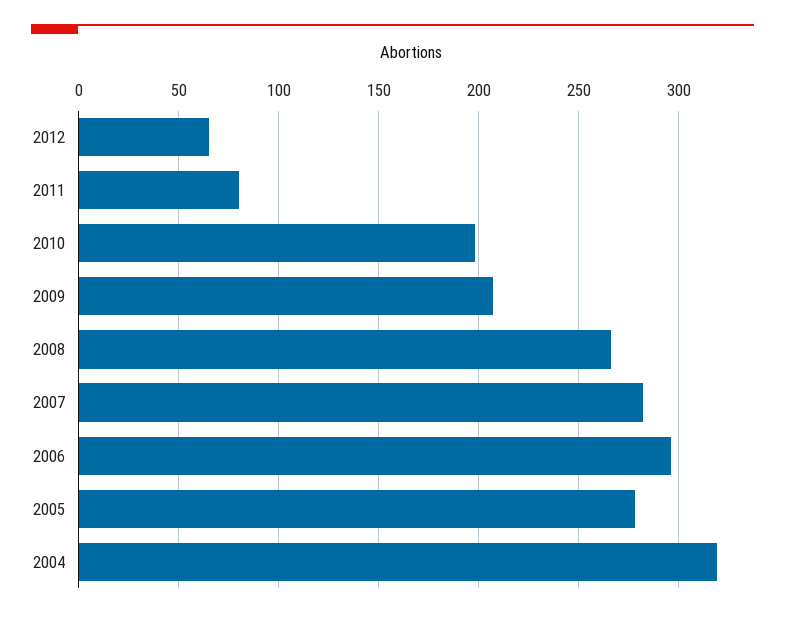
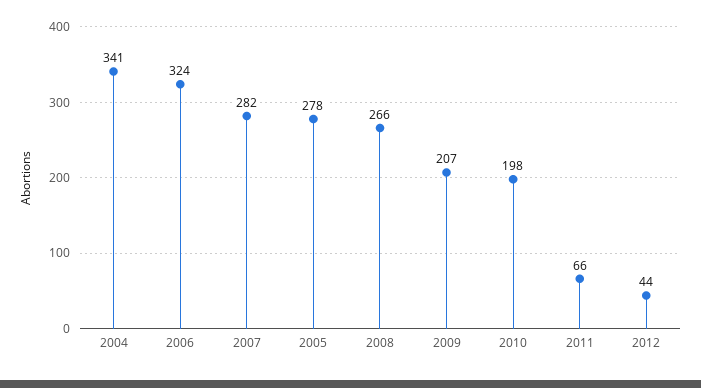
2012: 65 -> 44
2011: 80 -> 66
2006: 295 -> 324
2004: 320 -> 341

